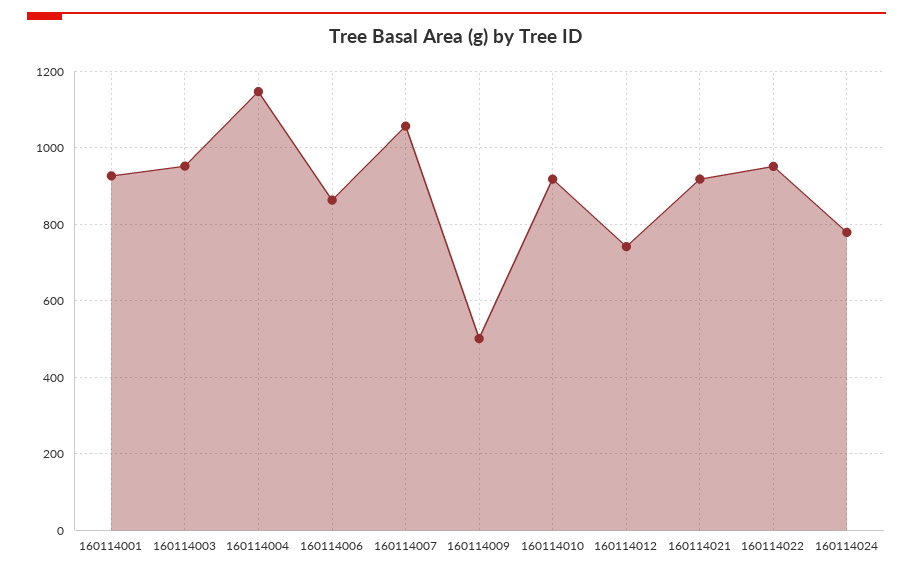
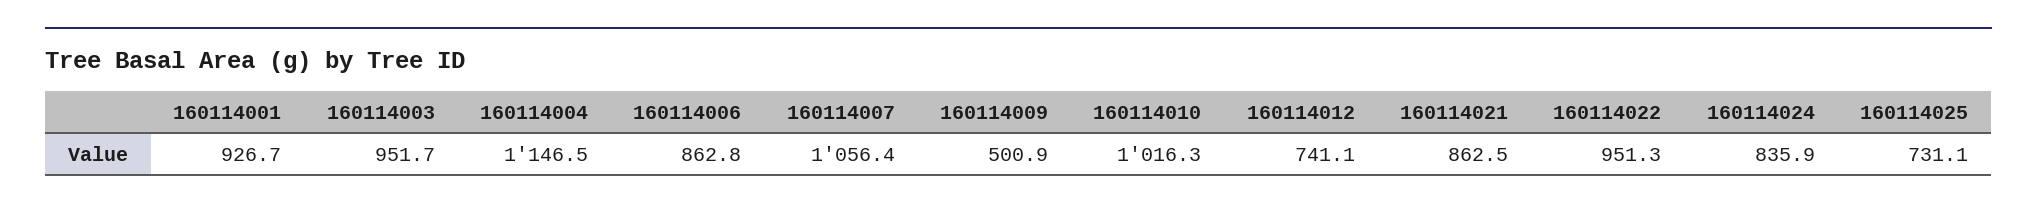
160114010: 920 -> 1016.3
160114021: 920 -> 862.5
160114024: 780 -> 835.9
160114025: none -> 731.1

